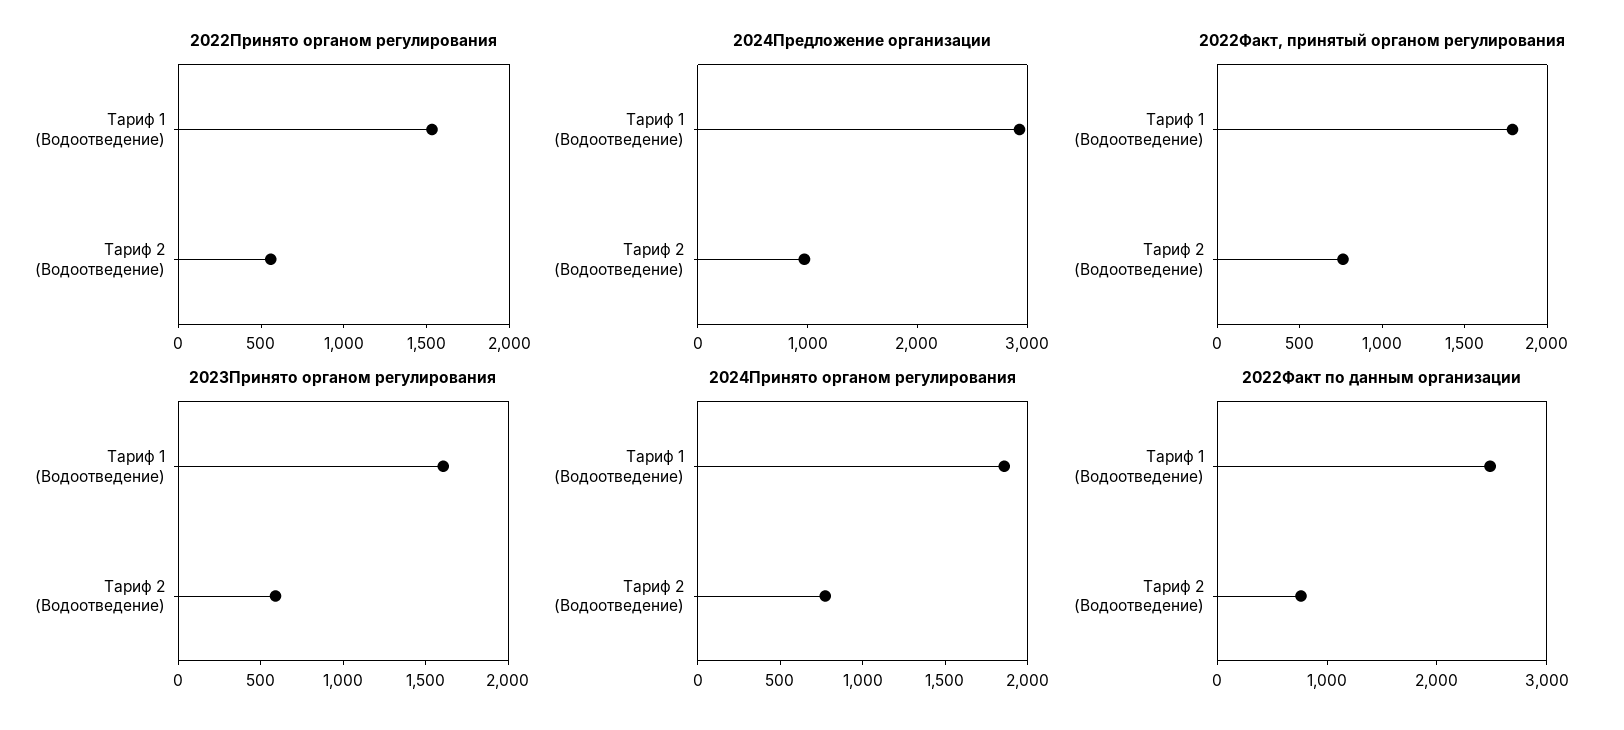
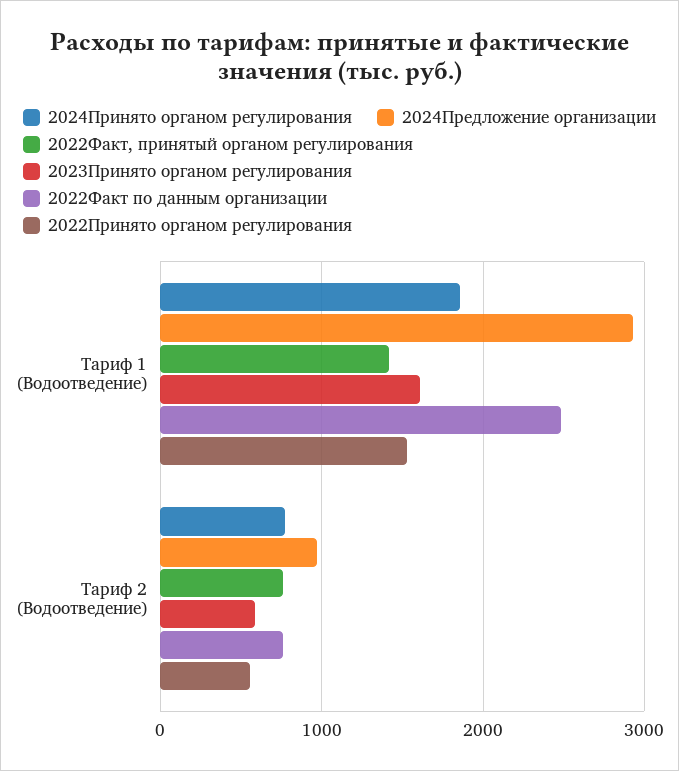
2022Факт, принятый органом регулирования, Тариф 1 (Водоотведение): 1800 -> 1400

